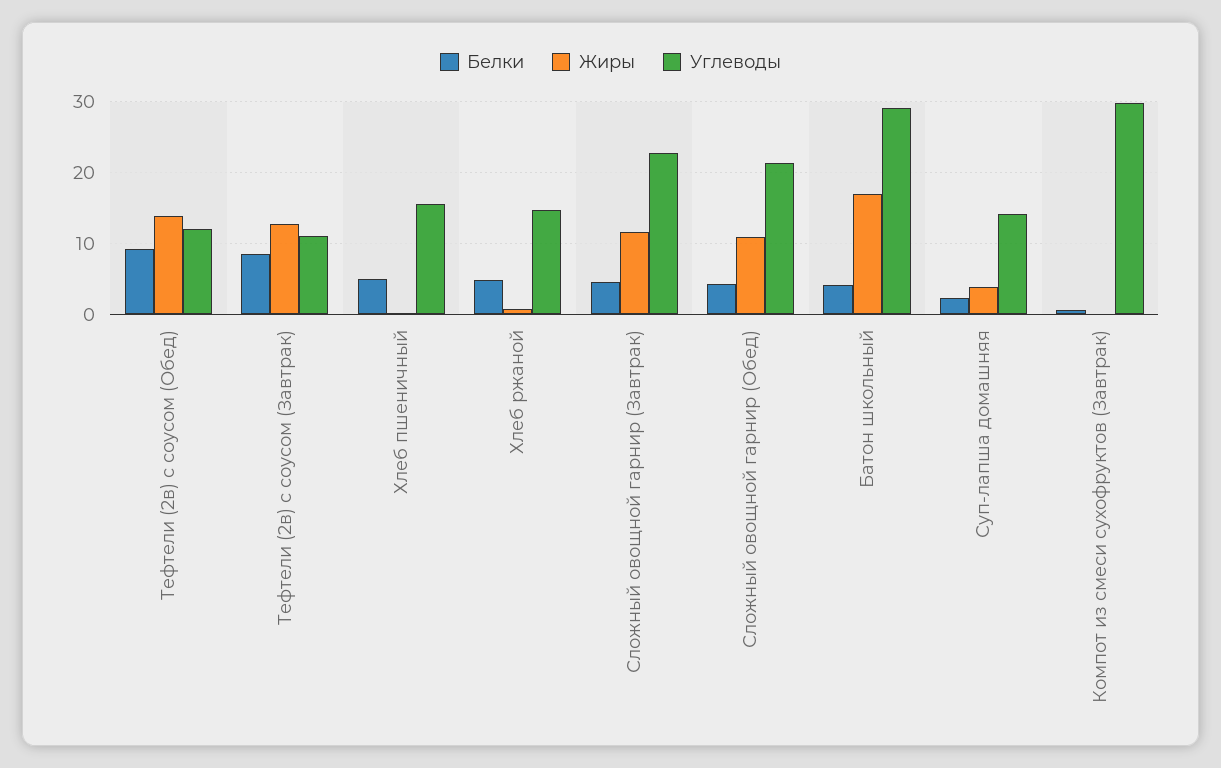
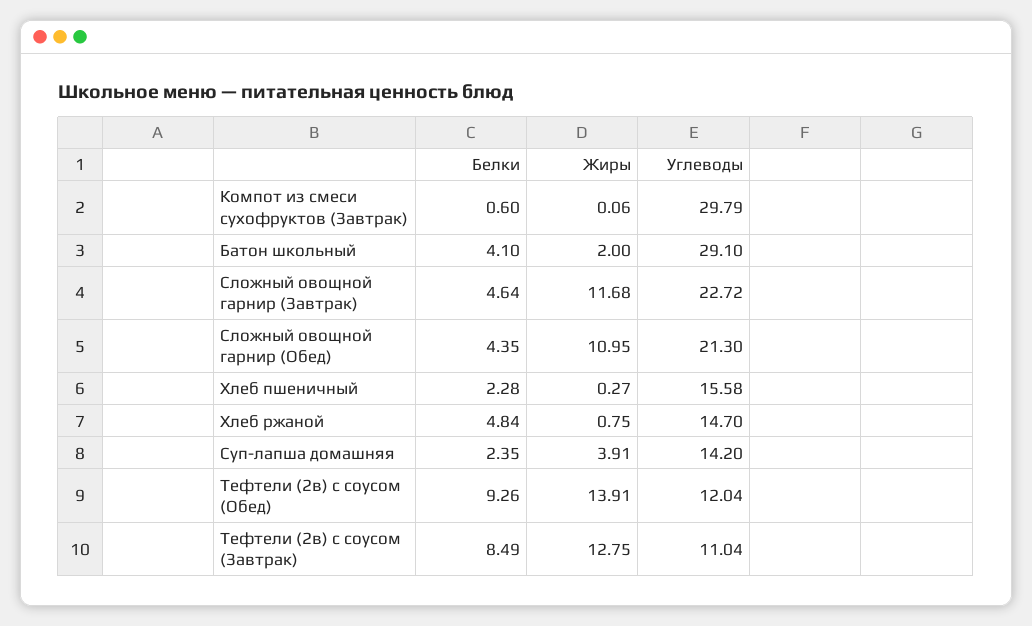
Белки, Хлеб пшеничный: 5 -> 2.28
Жиры, Батон школьный: 17 -> 2

